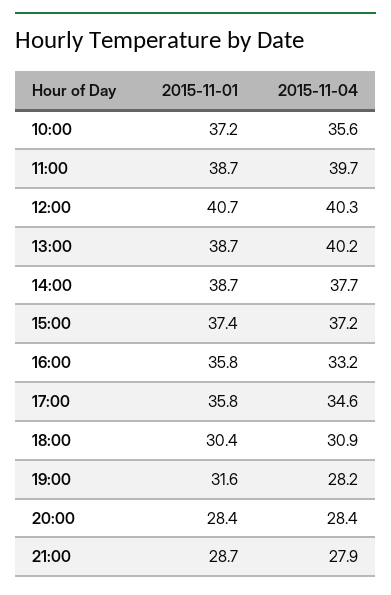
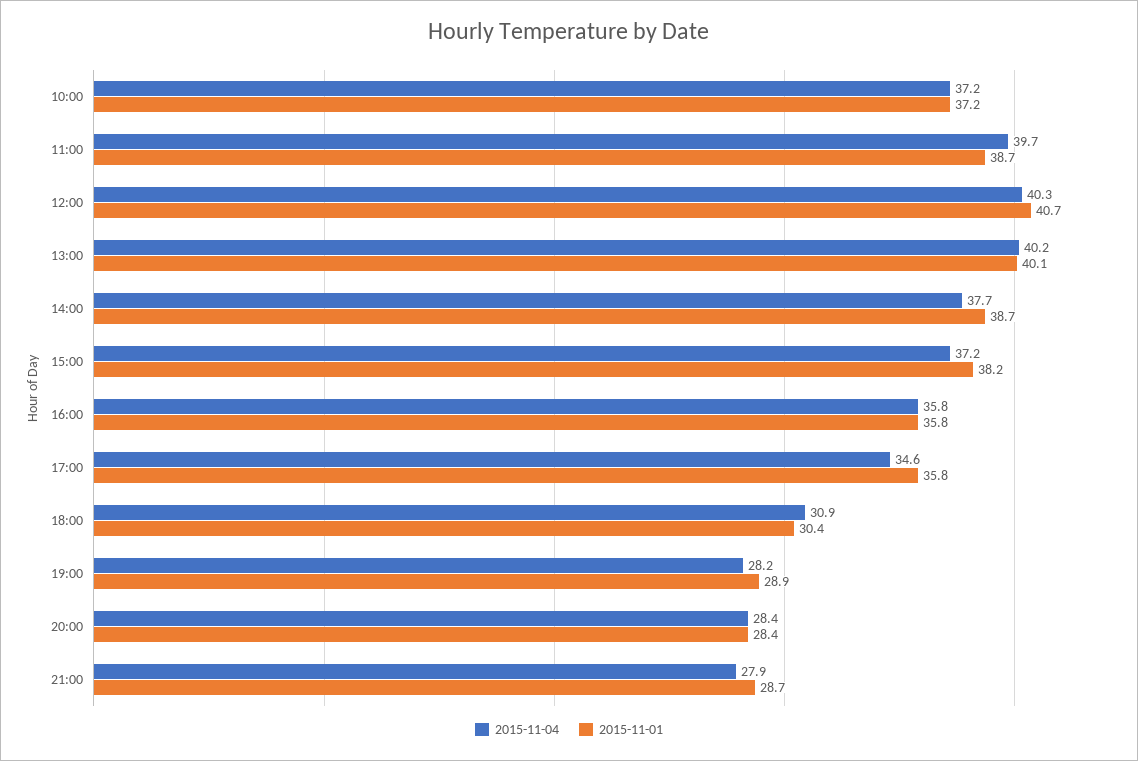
2015-11-04, 10:00: 35.6 -> 37.2
2015-11-01, 13:00: 38.7 -> 40.1
2015-11-01, 15:00: 37.4 -> 38.2
2015-11-04, 16:00: 33.2 -> 35.8
2015-11-01, 19:00: 31.6 -> 28.9

